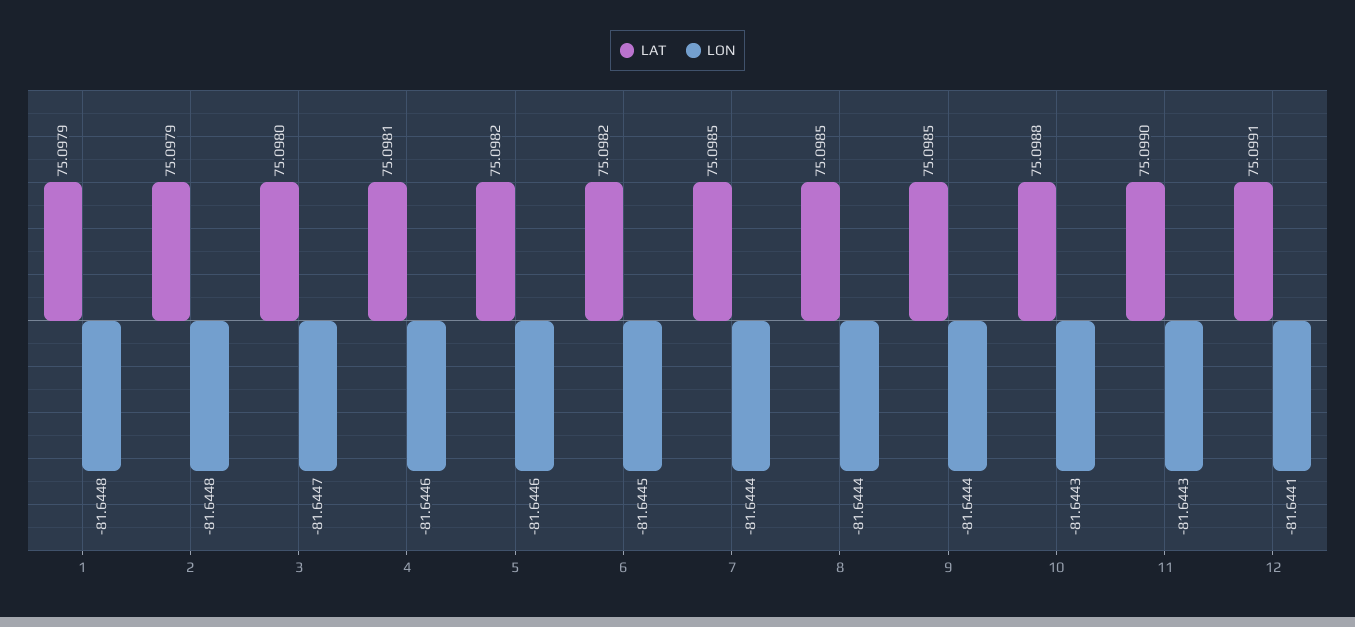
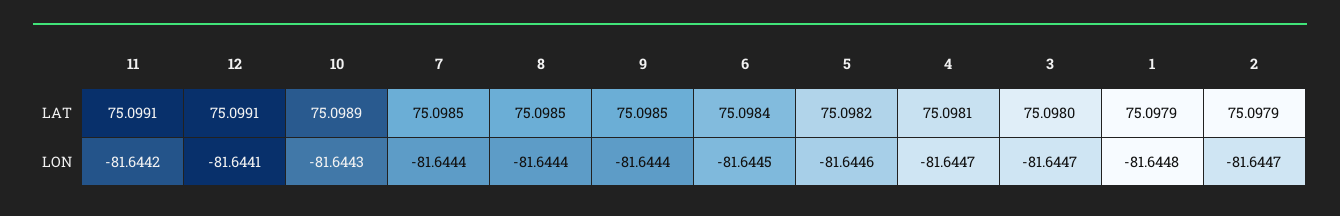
LON, 2: -81.6448 -> -81.6447
LON, 4: -81.6446 -> -81.6447
LAT, 6: 75.0982 -> 75.0984
LAT, 10: 75.0988 -> 75.0989
LAT, 11: 75.099 -> 75.0991
LON, 11: -81.6443 -> -81.6442

